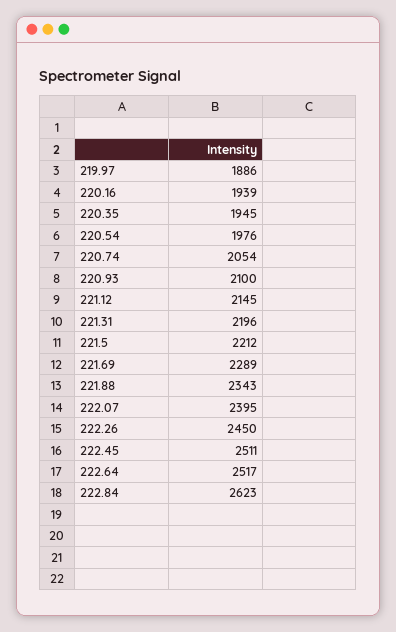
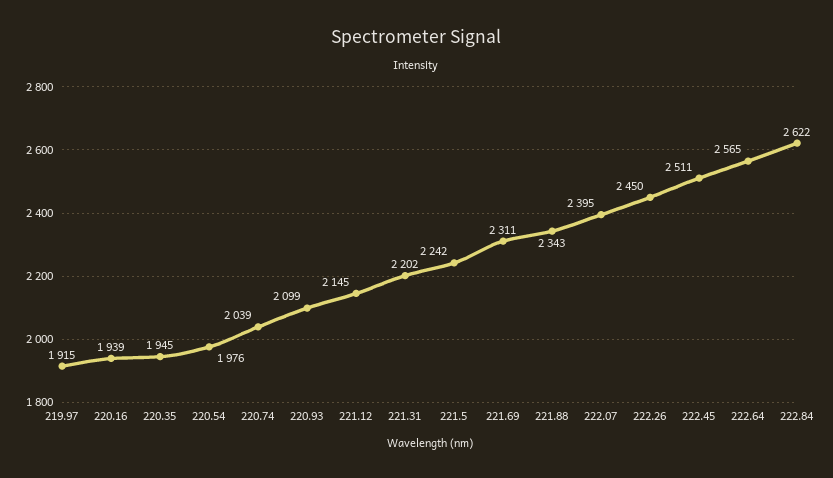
219.97: 1886 -> 1915
220.74: 2054 -> 2039
220.93: 2100 -> 2099
221.31: 2196 -> 2202
221.5: 2212 -> 2242
221.69: 2289 -> 2311
222.64: 2517 -> 2565
222.84: 2623 -> 2622

